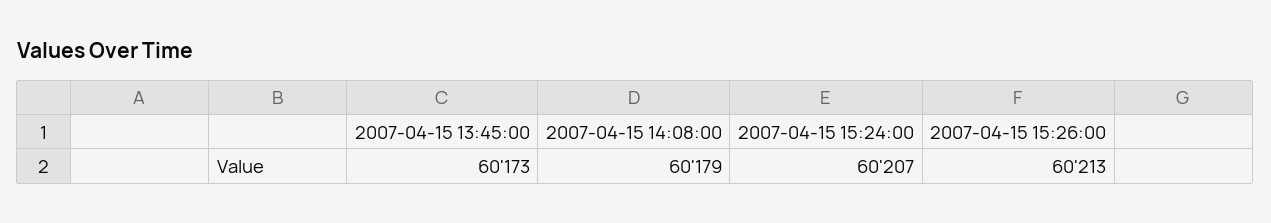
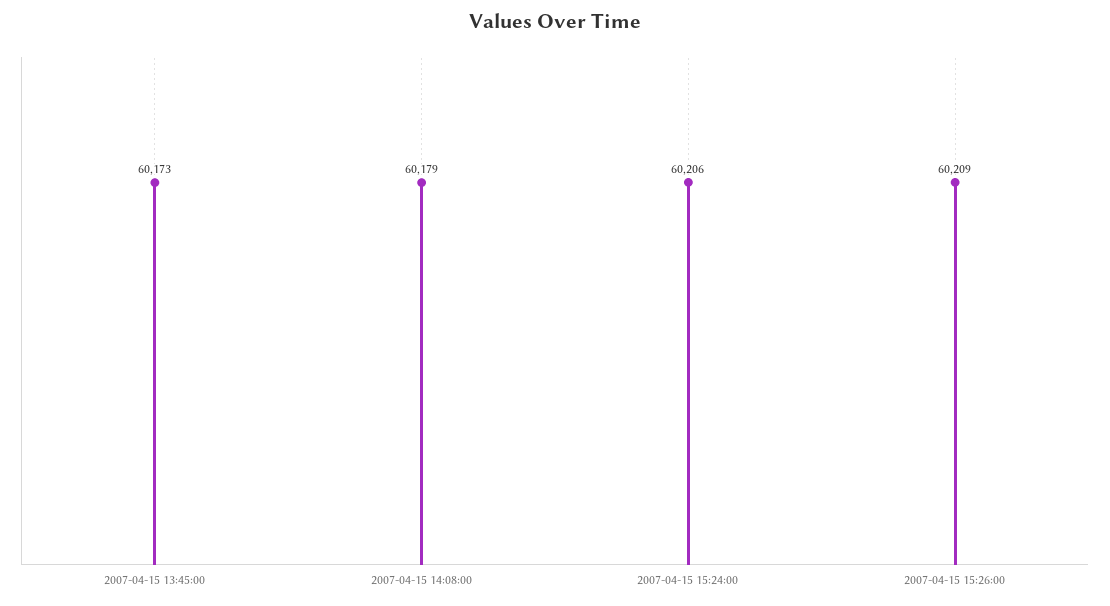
2007-04-15 15:24:00: 60207 -> 60206
2007-04-15 15:26:00: 60213 -> 60209

